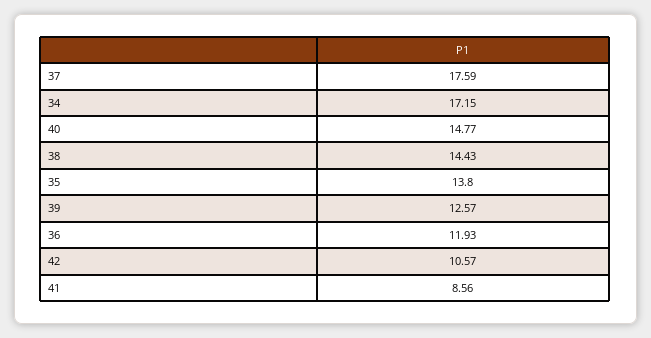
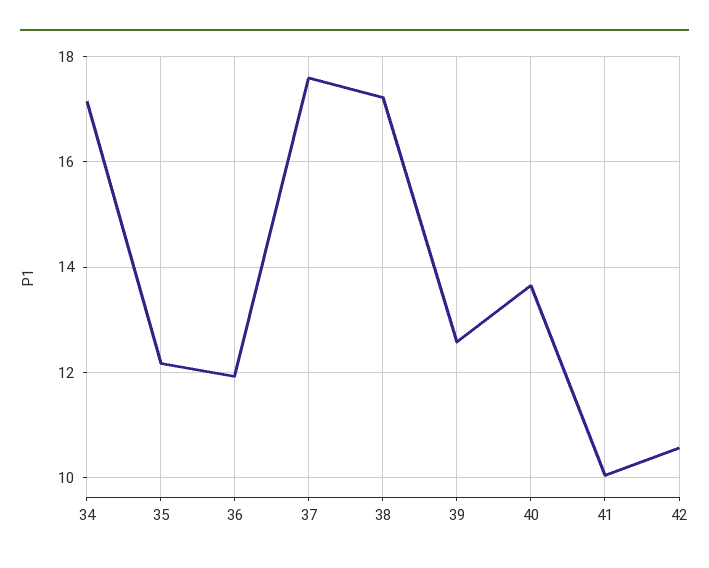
40: 14.77 -> 13.6
38: 14.43 -> 17.2
35: 13.8 -> 12.2
41: 8.56 -> 10

